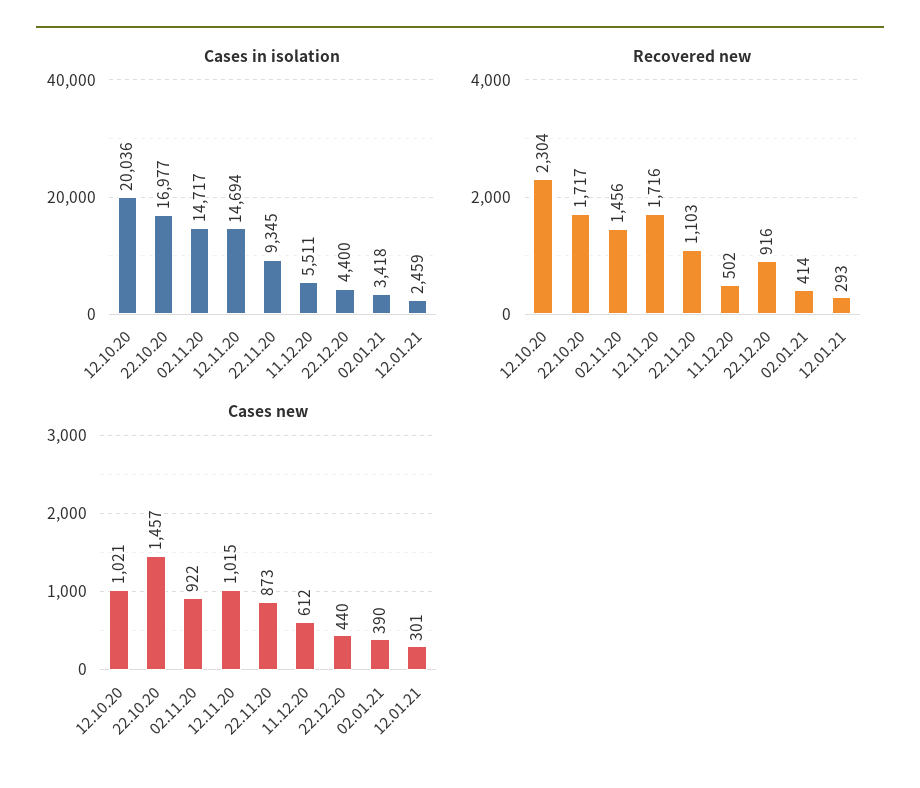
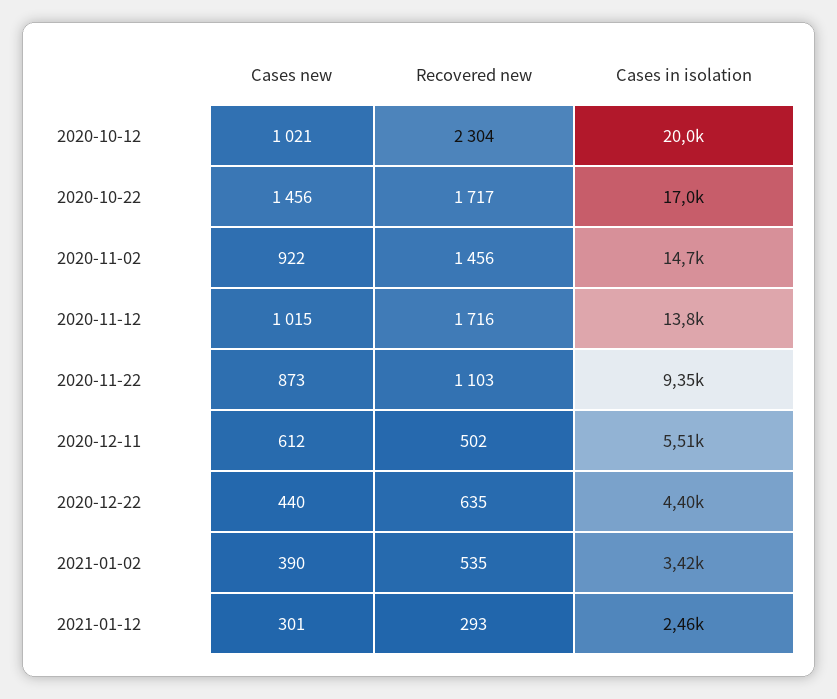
Cases in isolation, 12.11.20: 14694 -> 13800
Recovered new, 22.12.20: 916 -> 635
Recovered new, 02.01.21: 414 -> 535
Cases new, 22.10.20: 1457 -> 1456

